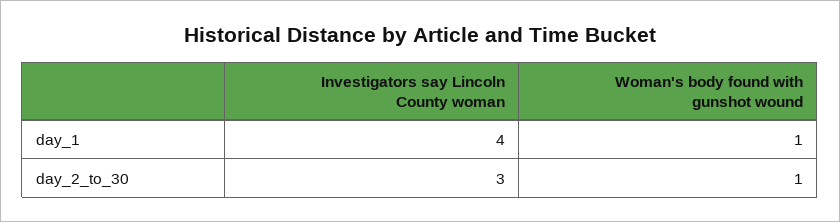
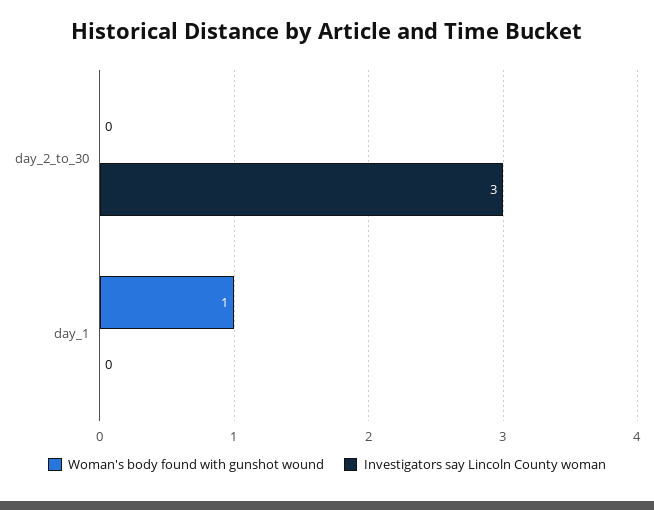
Investigators say Lincoln County woman, day_1: 4 -> 0
Woman's body found with gunshot wound, day_2_to_30: 1 -> 0

